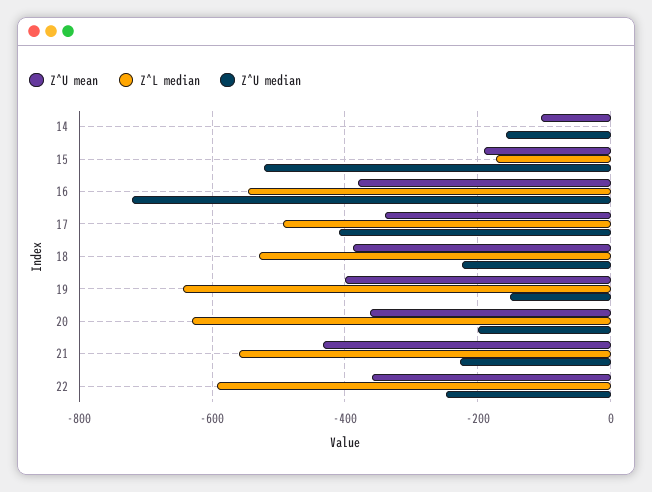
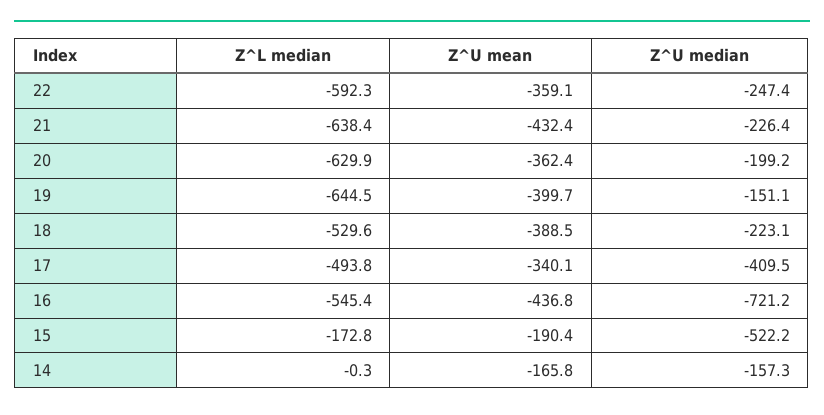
Z^U mean, 14: -100 -> -165.8
Z^U mean, 16: -380 -> -436.8
Z^L median, 21: -560 -> -638.4

